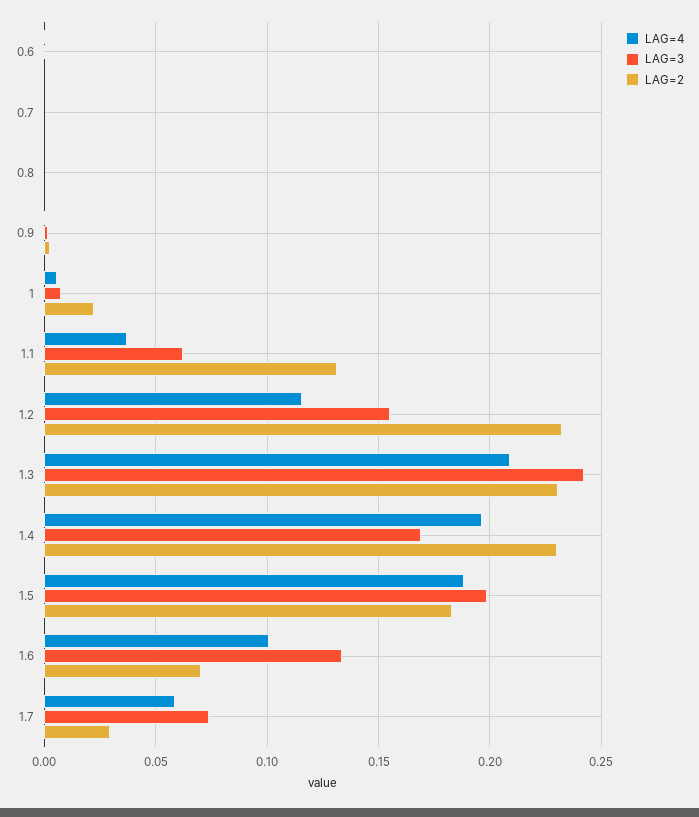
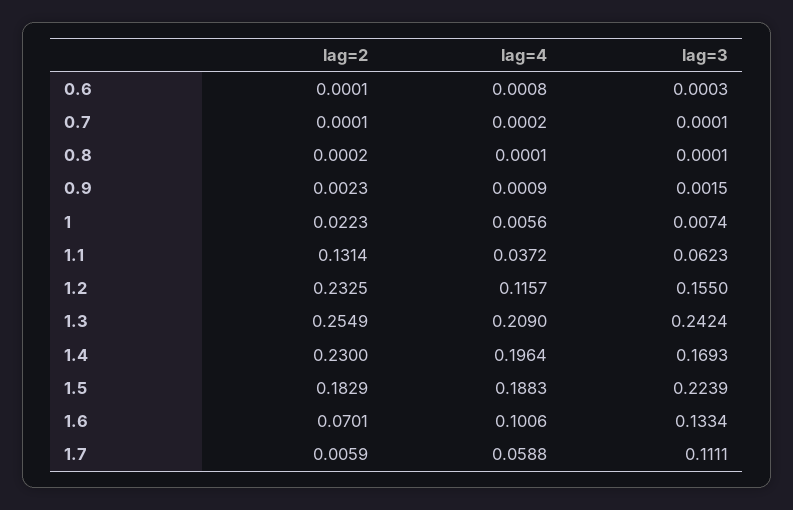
LAG=2, 1.3: 0.23 -> 0.2549
LAG=3, 1.5: 0.2 -> 0.2239
LAG=3, 1.7: 0.075 -> 0.1111
LAG=2, 1.7: 0.03 -> 0.0059

